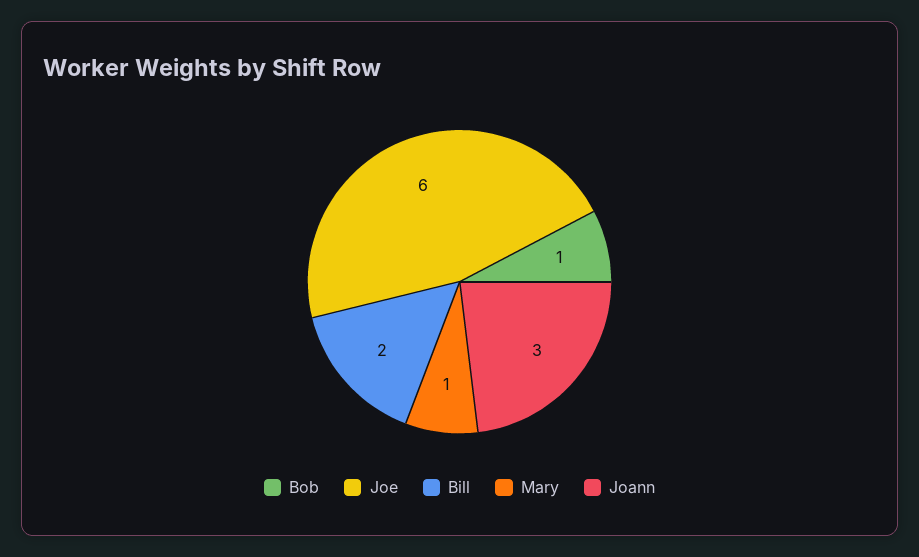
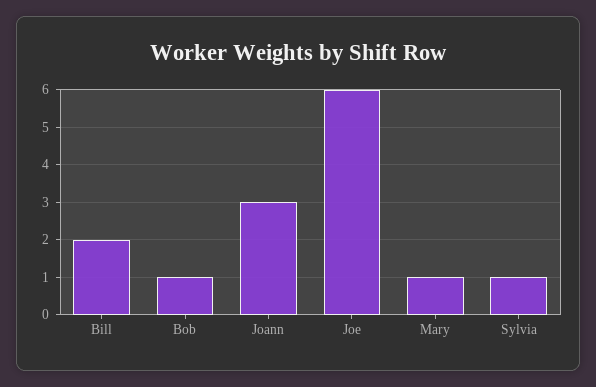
Sylvia: none -> 1

